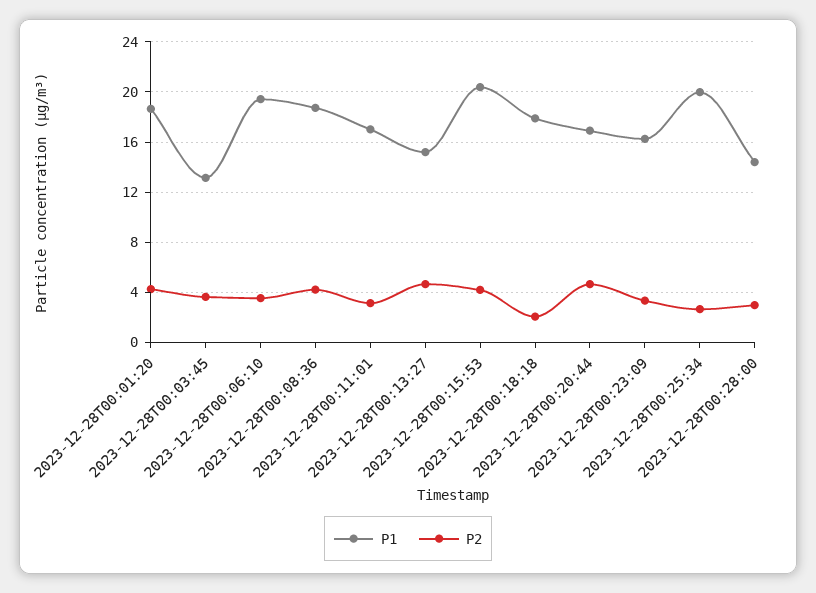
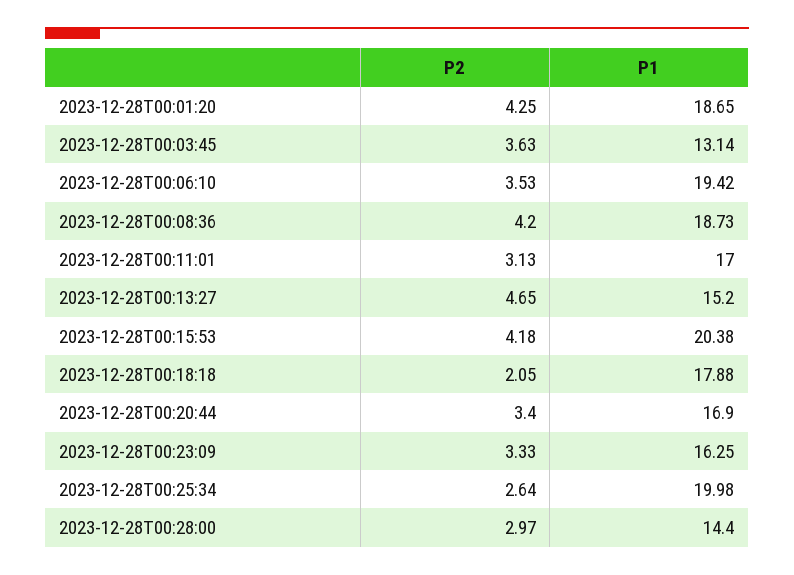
P2, 2023-12-28T00:20:44: 4.5 -> 3.4

